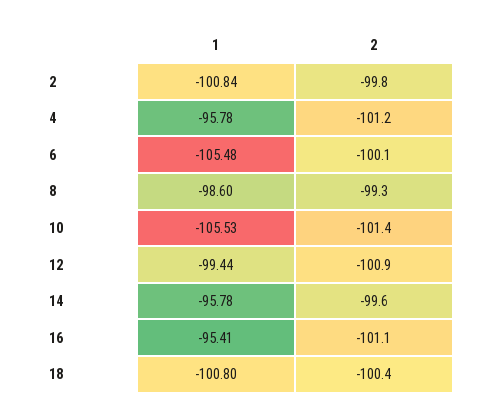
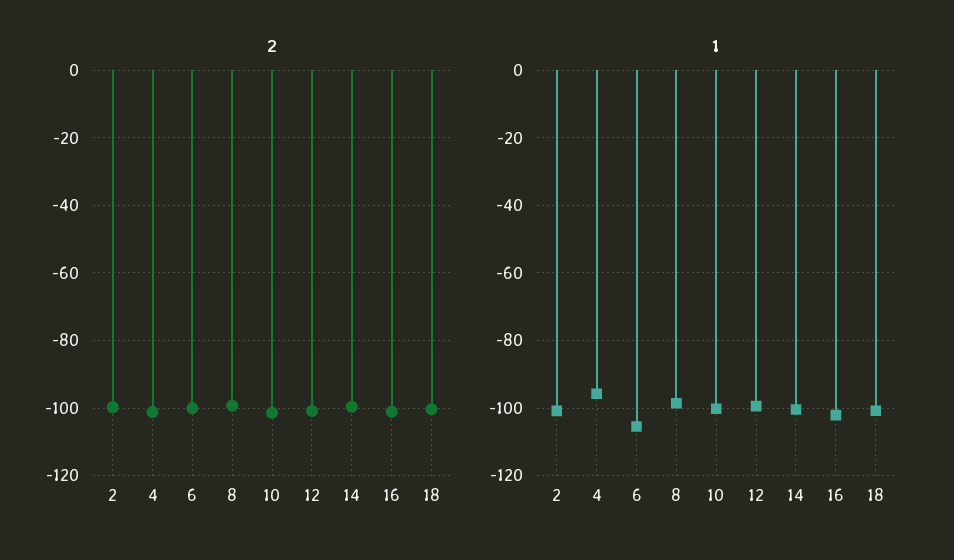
1, 10: -105.53 -> -100
1, 14: -95.78 -> -100
1, 16: -95.41 -> -102

